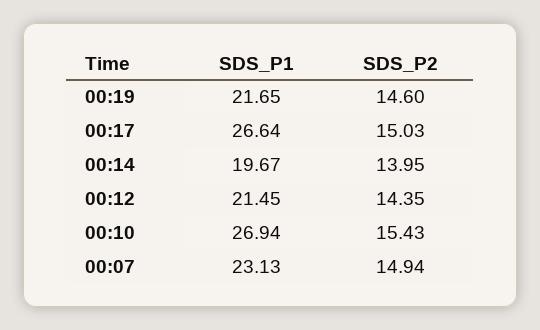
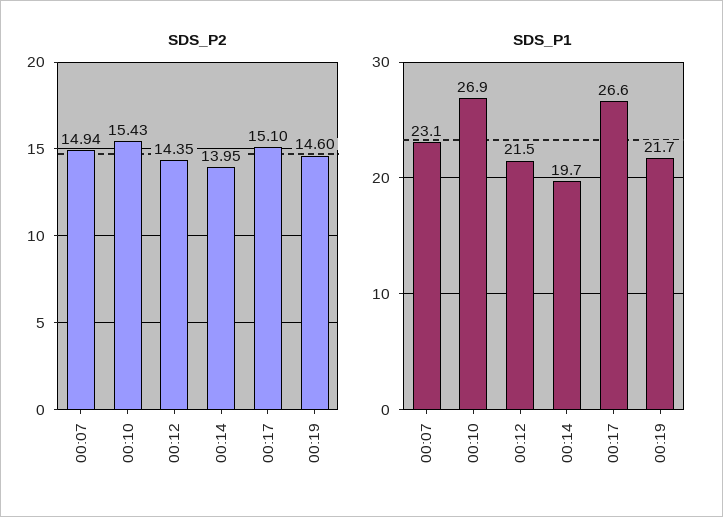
SDS_P2, 00:17: 15.03 -> 15.1

